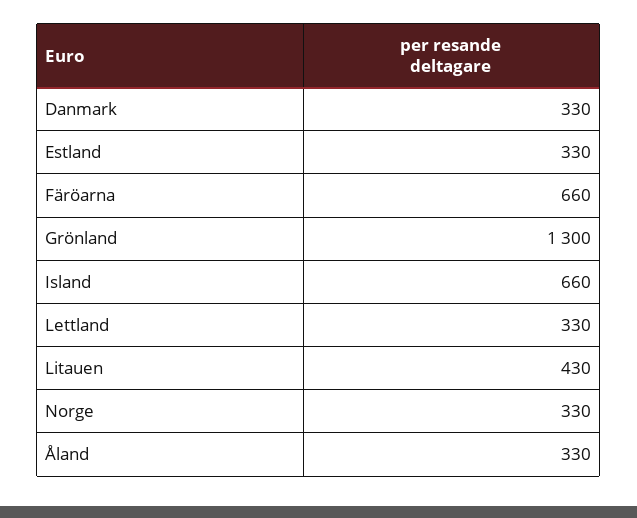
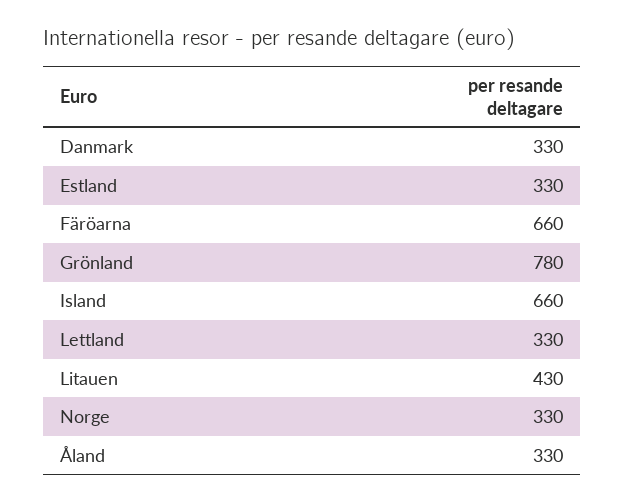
Grönland: 1300 -> 780

